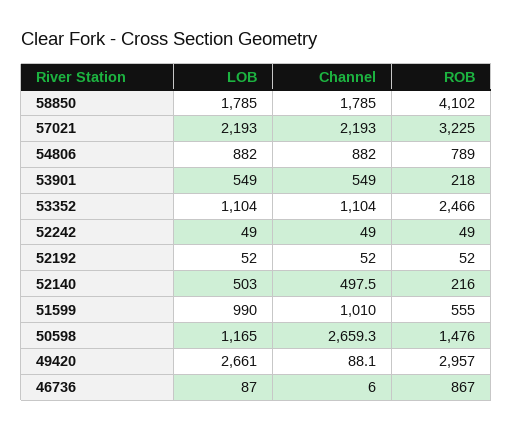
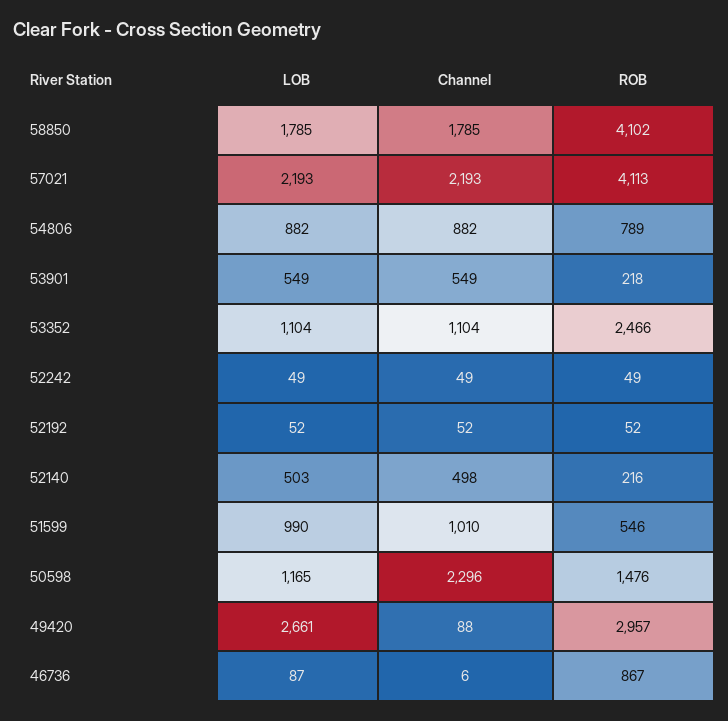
ROB, 57021: 3225 -> 4113
ROB, 51599: 555 -> 546
Channel, 50598: 2659.3 -> 2296

